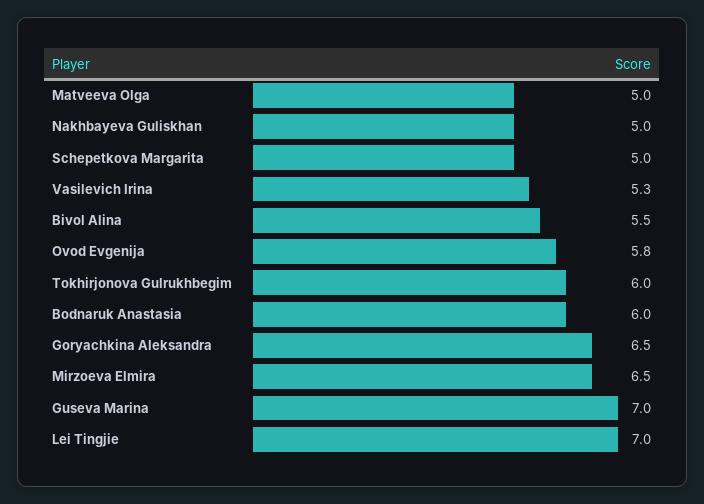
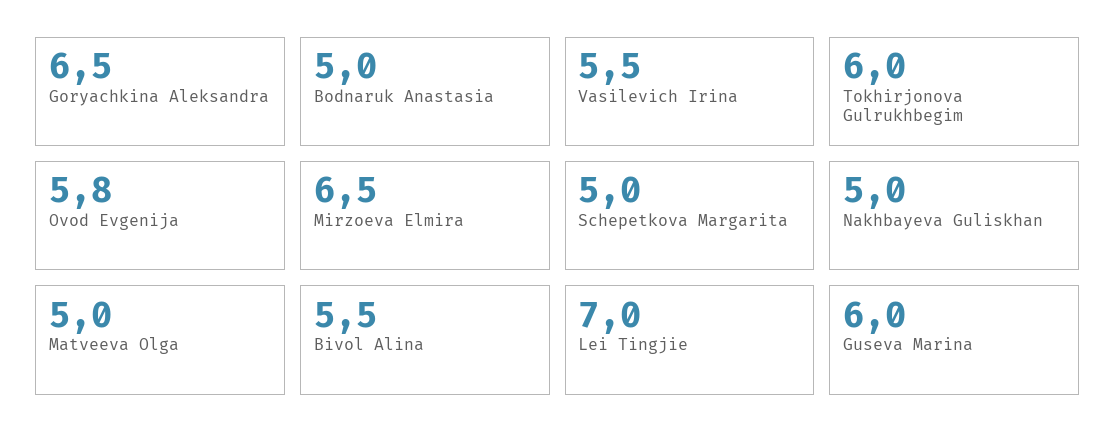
Vasilevich Irina: 5.3 -> 5.5
Bodnaruk Anastasia: 6 -> 5
Guseva Marina: 7 -> 6

